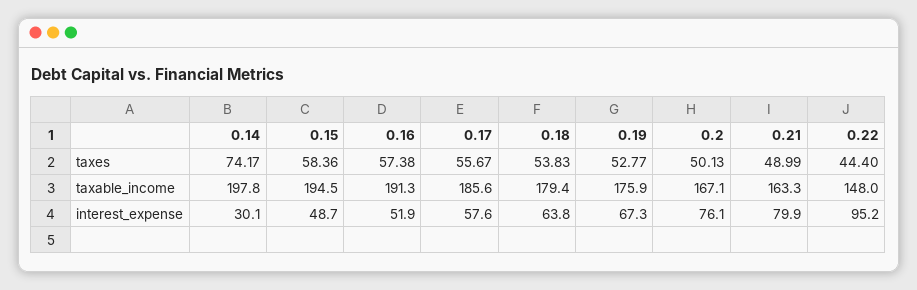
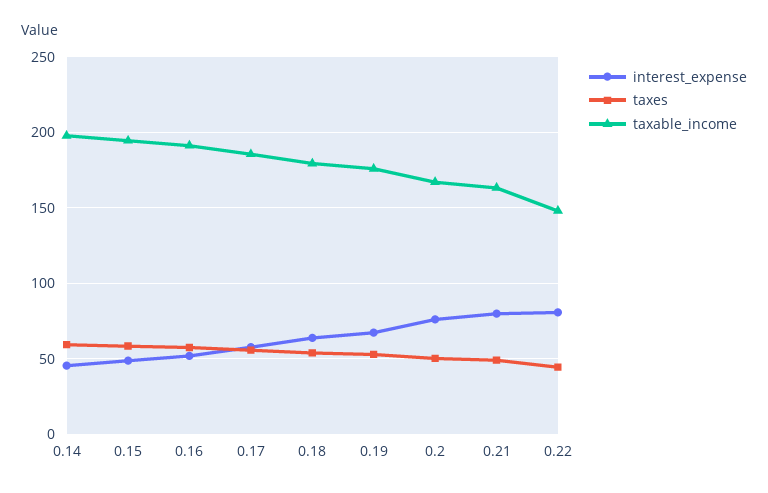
taxes, 0.14: 74.17 -> 60
interest_expense, 0.14: 30.1 -> 45
interest_expense, 0.22: 95.2 -> 80

